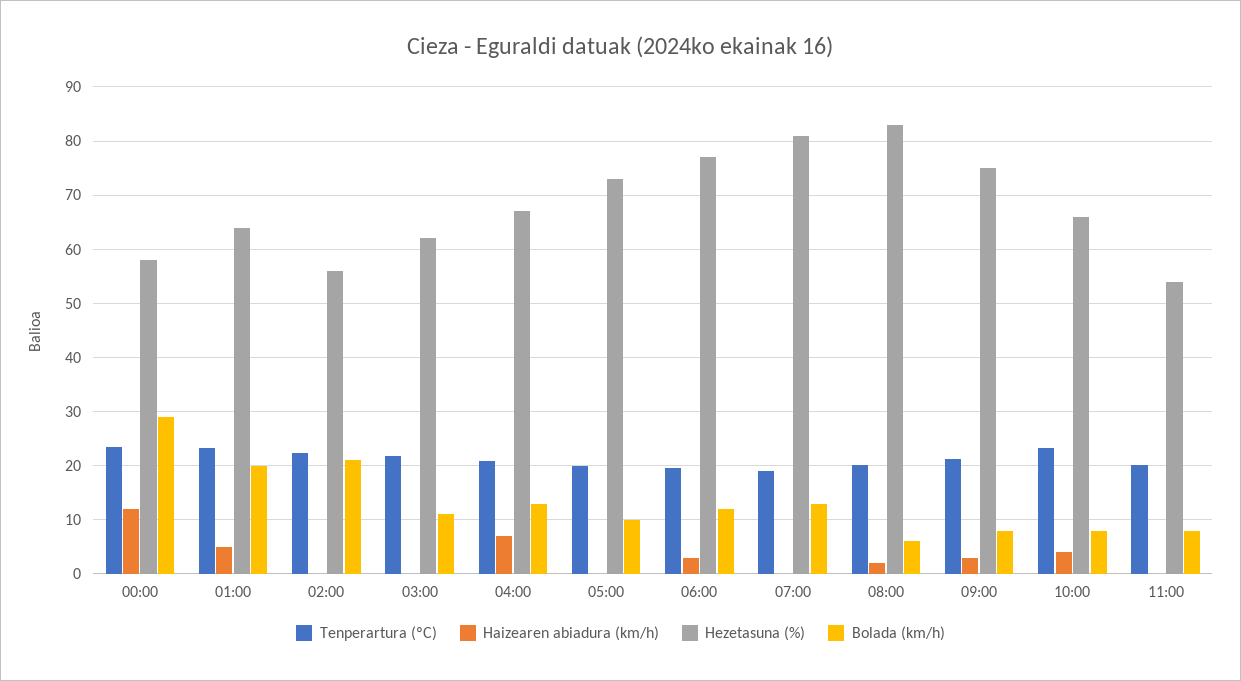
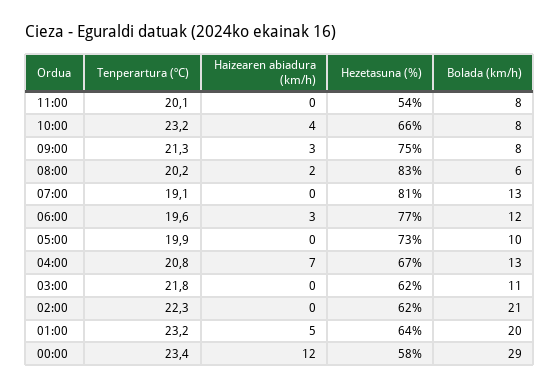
Hezetasuna (%), 02:00: 56 -> 62

